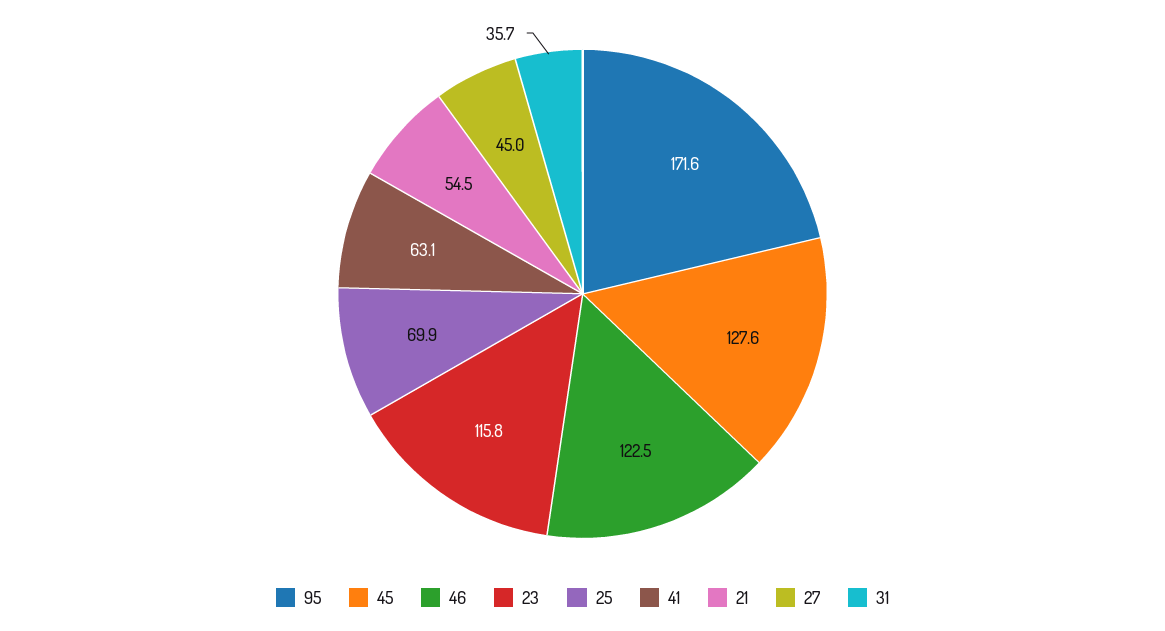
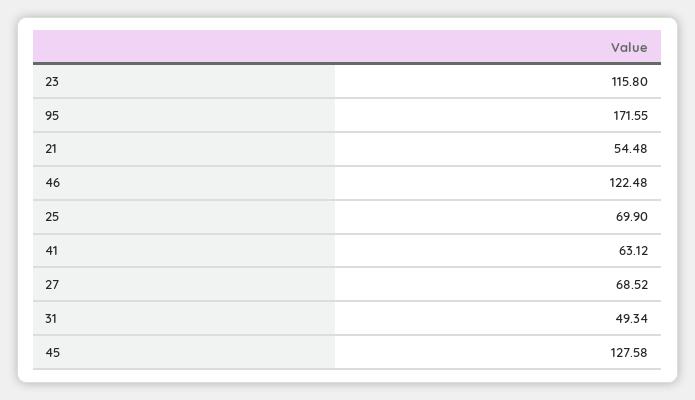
27: 45 -> 68.52
31: 35.7 -> 49.34

